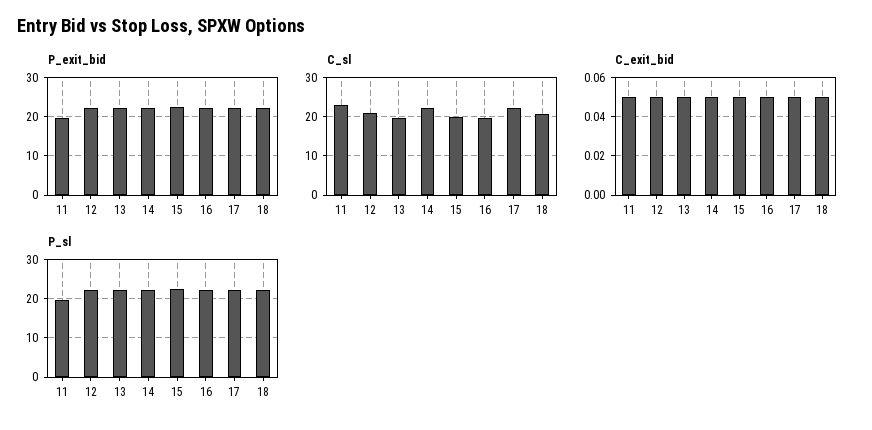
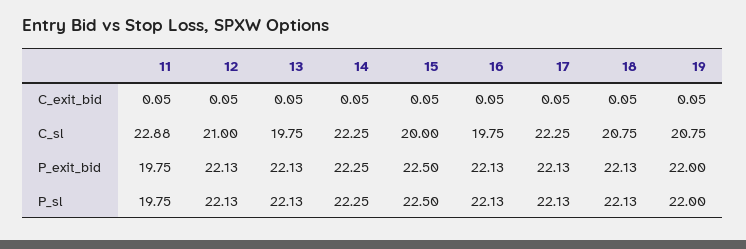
C_exit_bid, 19: none -> 0.05
C_sl, 19: none -> 20.75
P_exit_bid, 19: none -> 22
P_sl, 19: none -> 22

